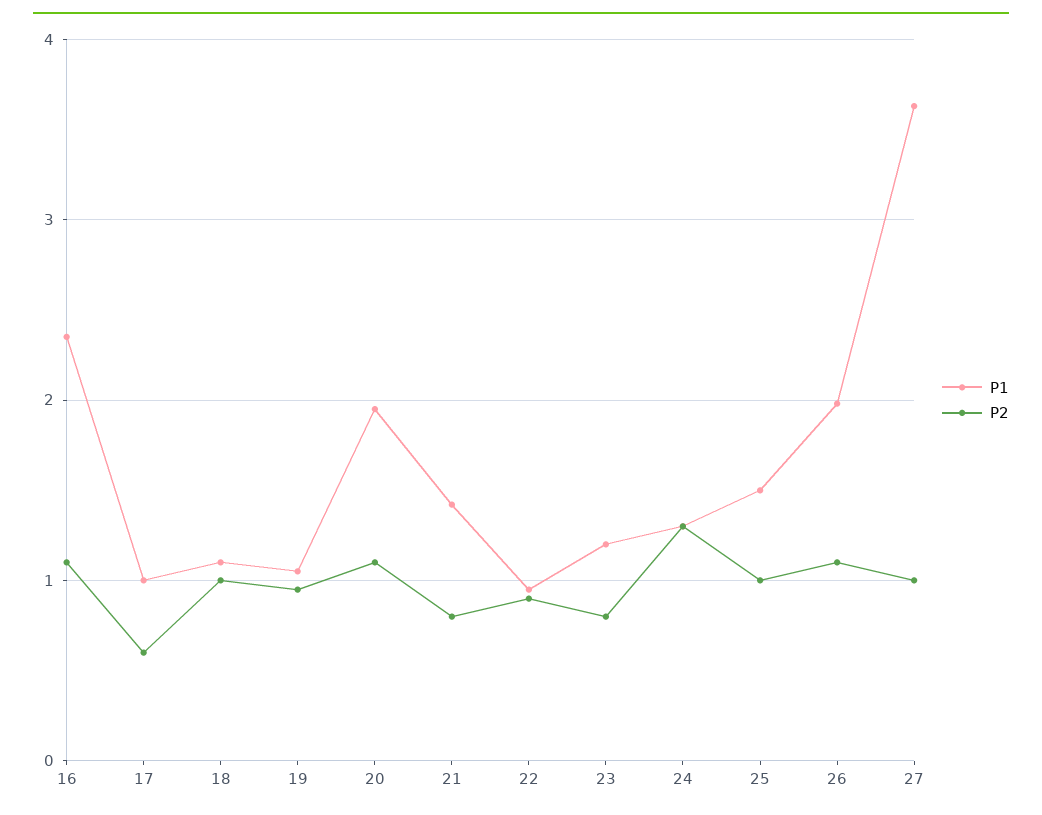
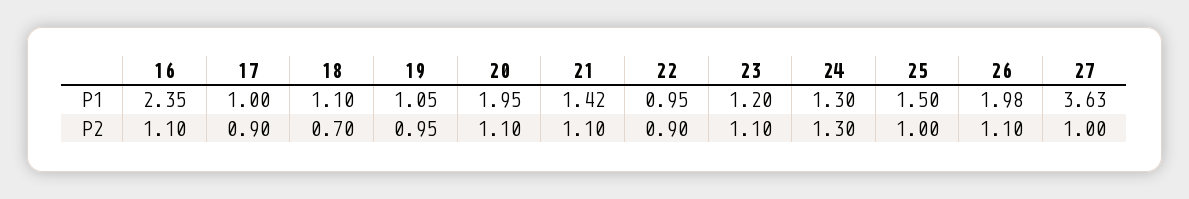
P2, 17: 0.6 -> 0.9
P2, 18: 1 -> 0.7
P2, 21: 0.8 -> 1.1
P2, 23: 0.8 -> 1.1

